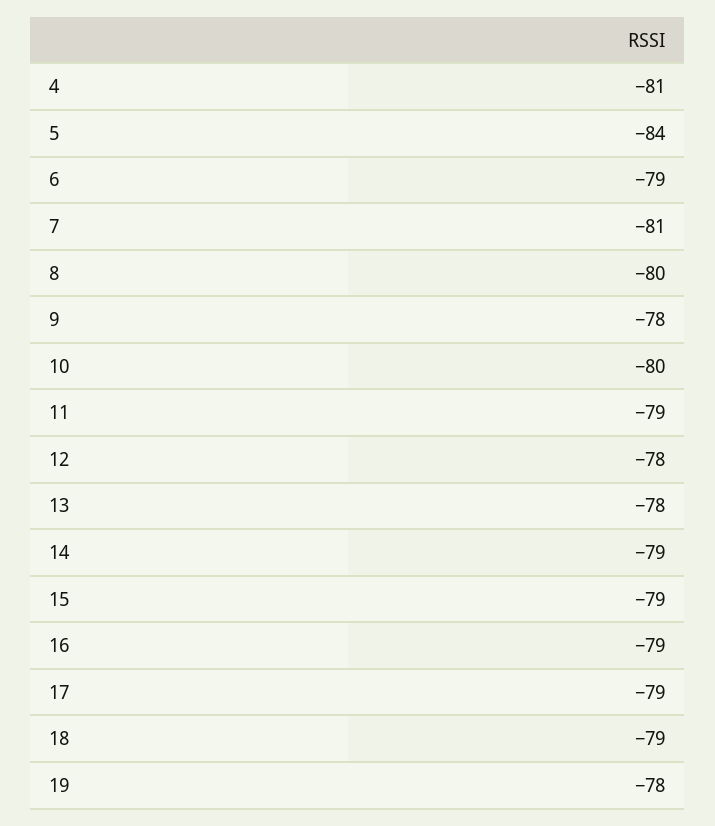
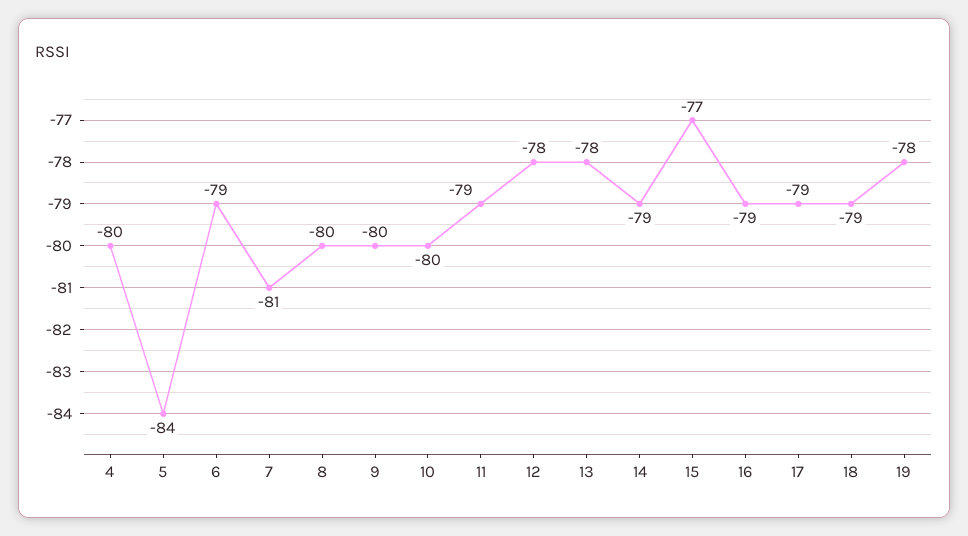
4: -81 -> -80
9: -78 -> -80
15: -79 -> -77

